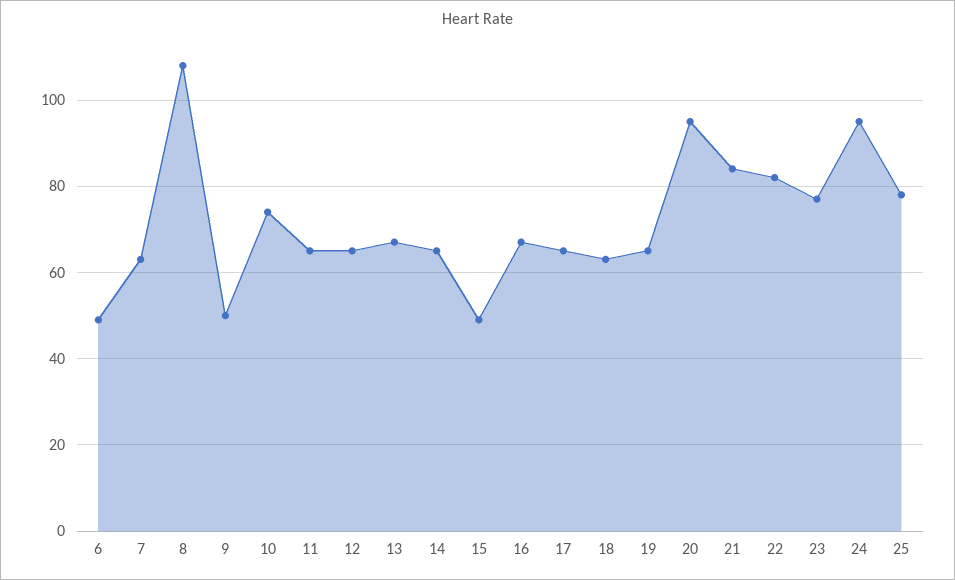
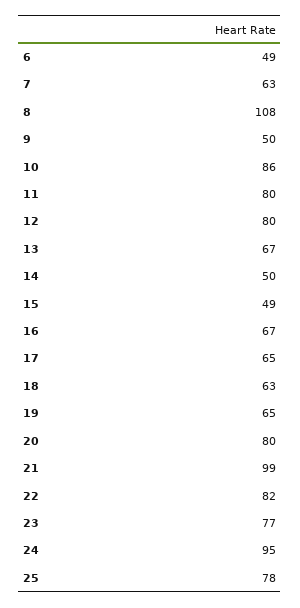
10: 75 -> 86
11: 65 -> 80
12: 65 -> 80
14: 65 -> 50
20: 95 -> 80
21: 85 -> 99

